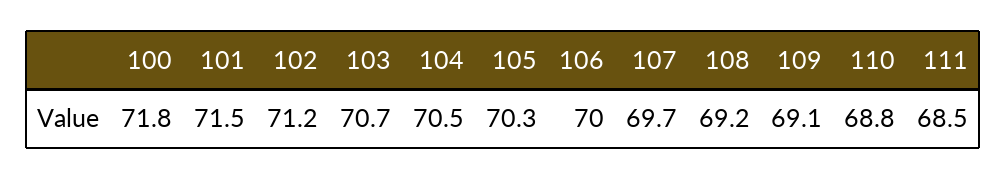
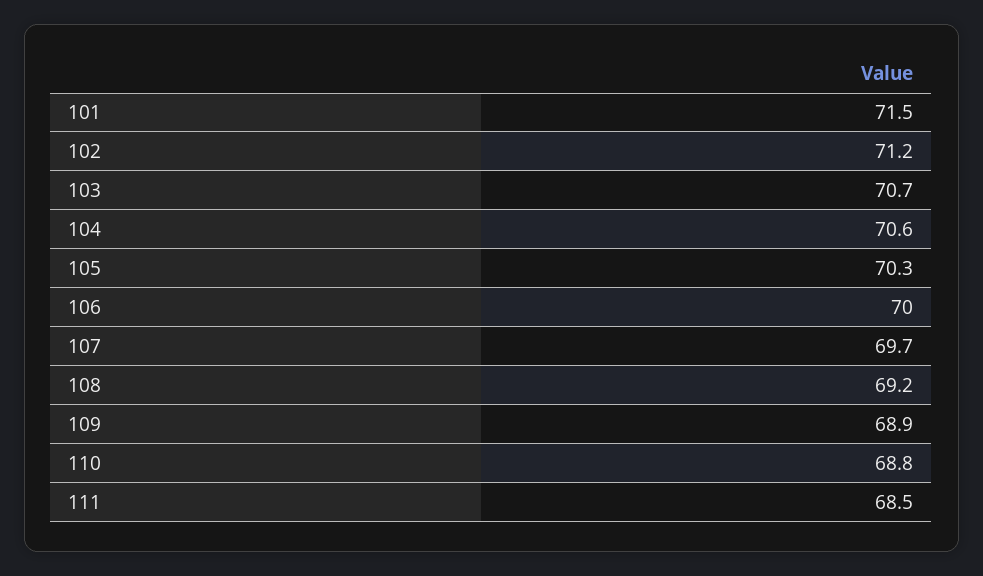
100: 71.8 -> none
104: 70.5 -> 70.6
109: 69.1 -> 68.9

